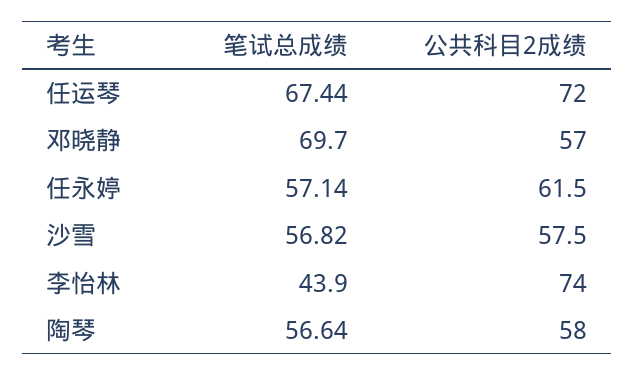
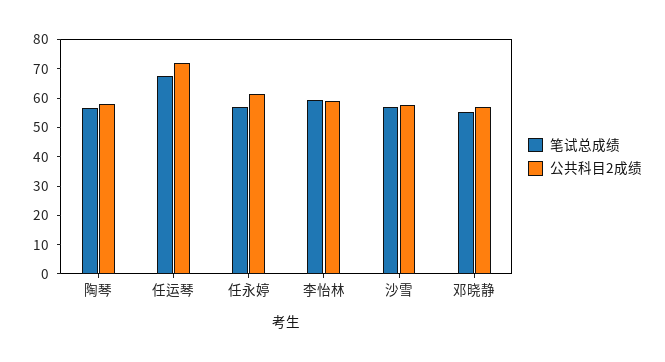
笔试总成绩, 邓晓静: 69.7 -> 55
笔试总成绩, 李怡林: 43.9 -> 60
公共科目2成绩, 李怡林: 74 -> 60

